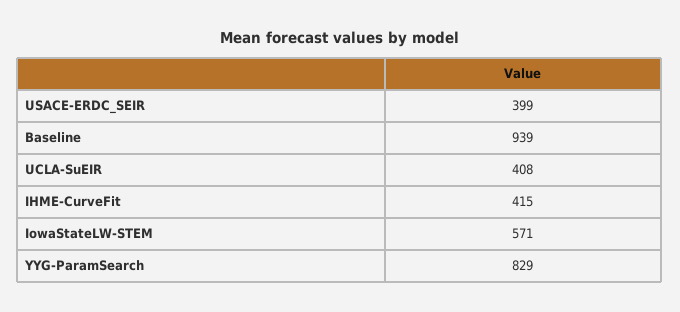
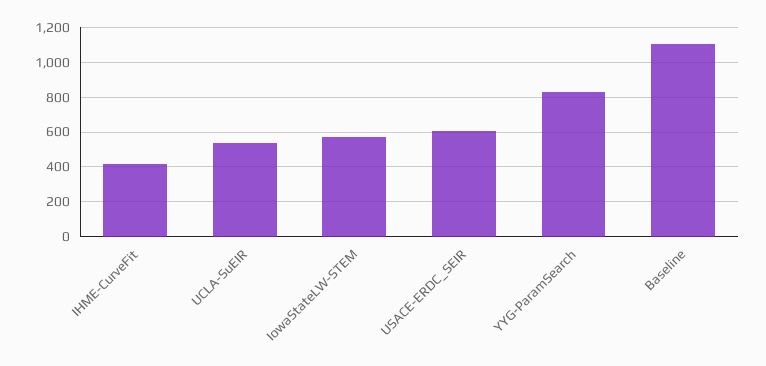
USACE-ERDC_SEIR: 399 -> 600
Baseline: 939 -> 1100
UCLA-SuEIR: 408 -> 550

